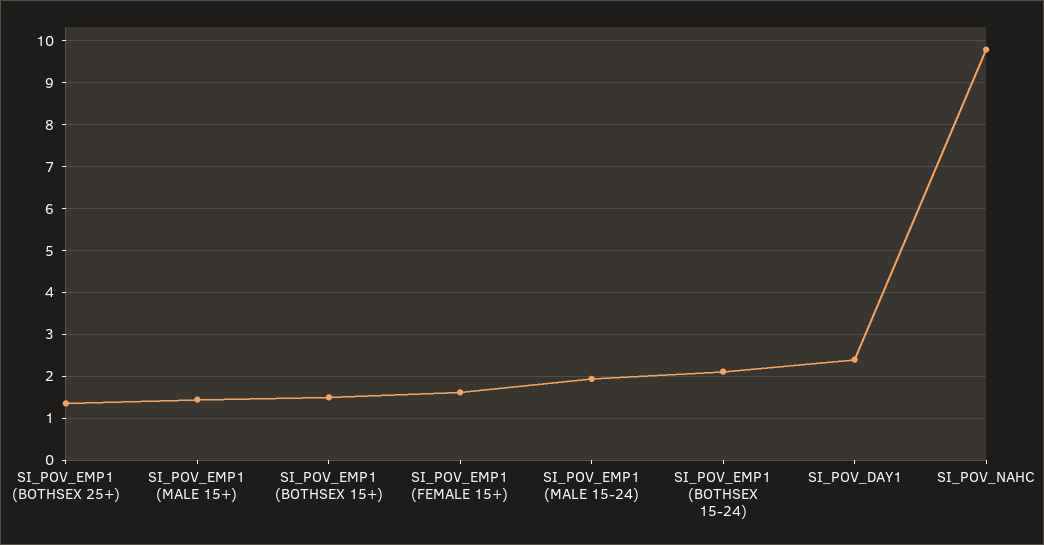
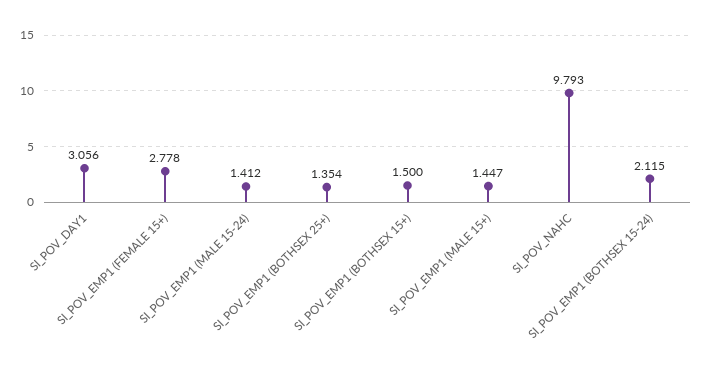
SI_POV_EMP1 (FEMALE 15+): 1.6 -> 2.778
SI_POV_EMP1 (MALE 15-24): 2 -> 1.412
SI_POV_DAY1: 2.4 -> 3.056

